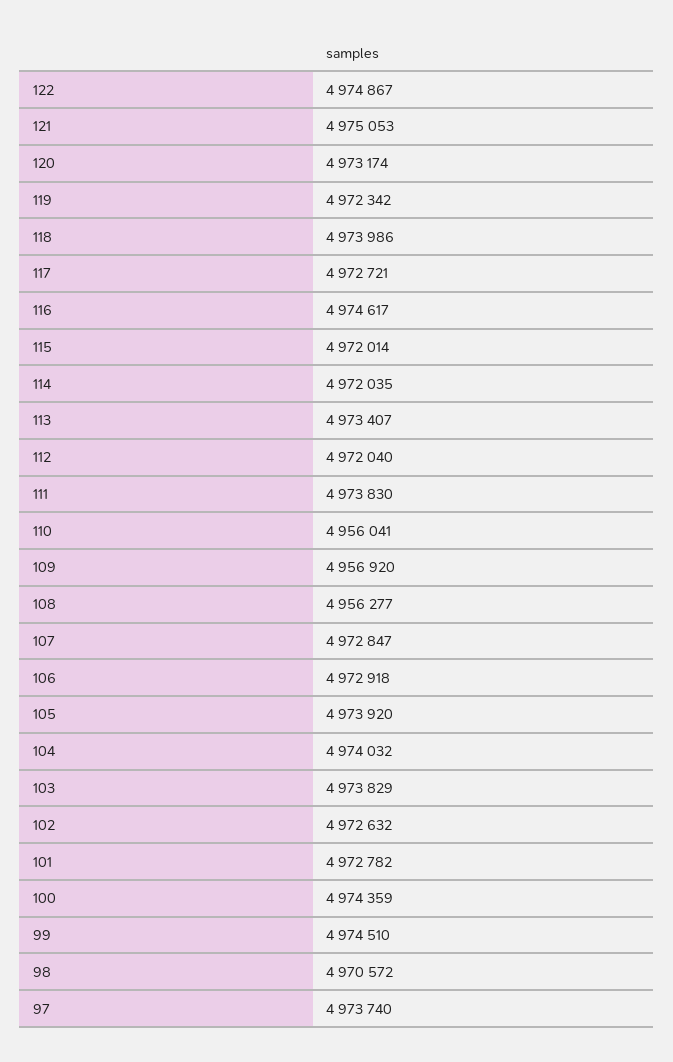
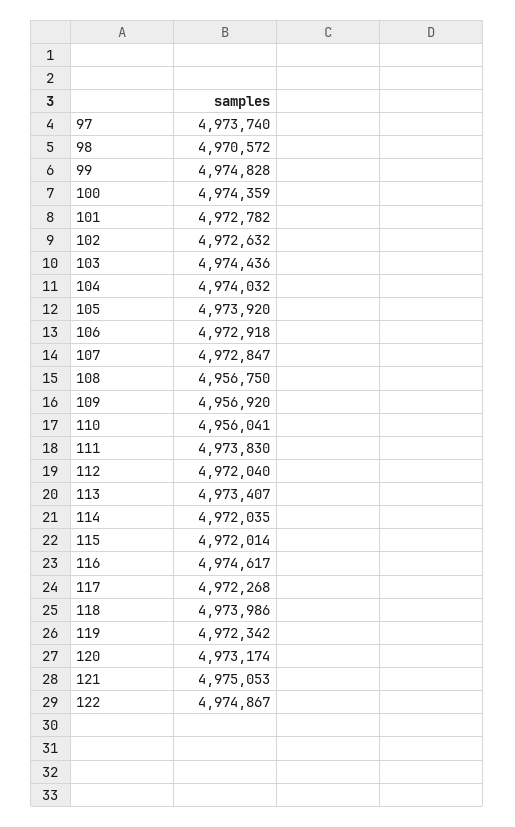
117: 4972721 -> 4972268
108: 4956277 -> 4956750
103: 4973829 -> 4974436
99: 4974510 -> 4974828

